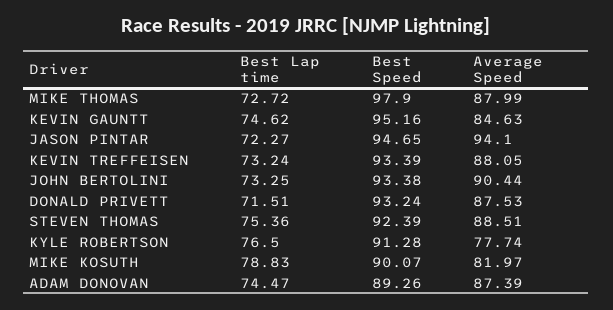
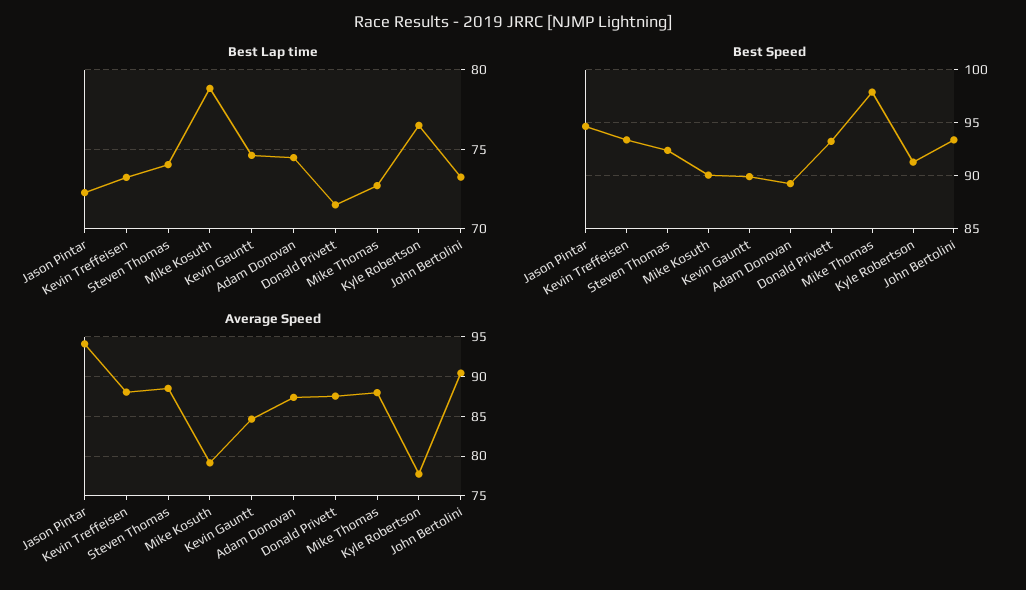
Best Speed, KEVIN GAUNTT: 95.16 -> 90
Best Lap time, STEVEN THOMAS: 75.36 -> 74
Average Speed, MIKE KOSUTH: 81.97 -> 79

